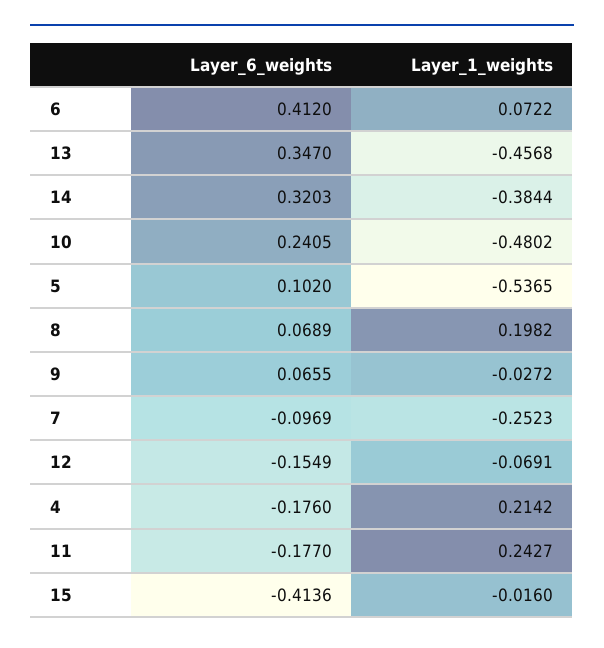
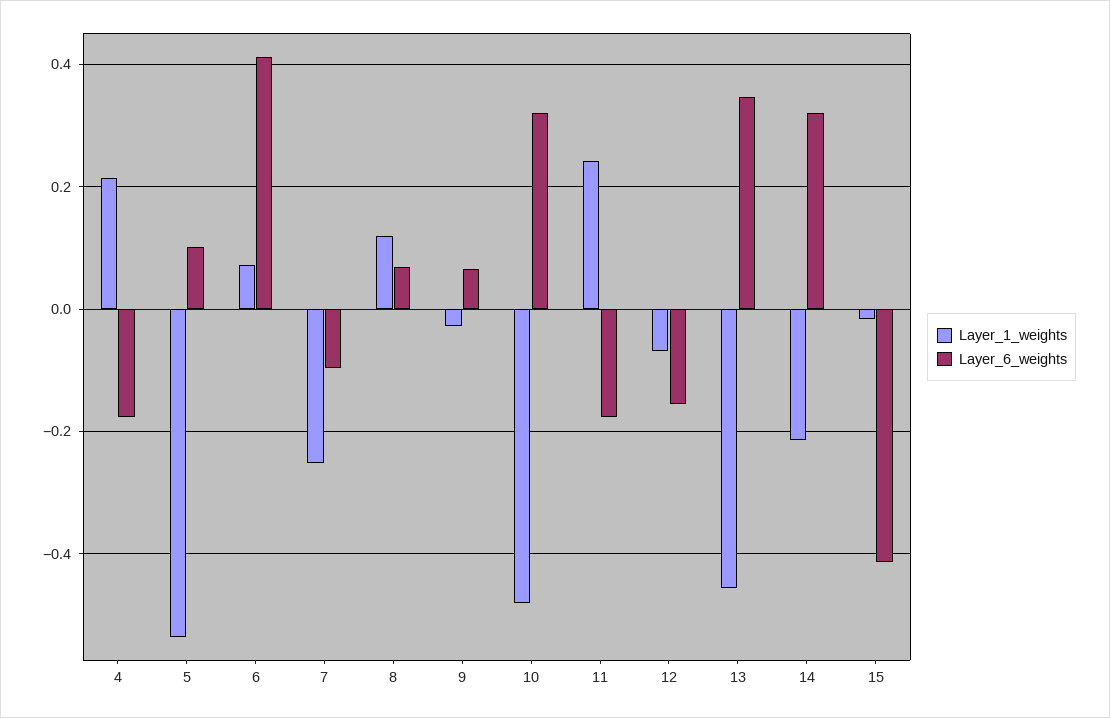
Layer_1_weights, 14: -0.3844 -> -0.22
Layer_6_weights, 10: 0.2405 -> 0.32
Layer_1_weights, 8: 0.1982 -> 0.12

